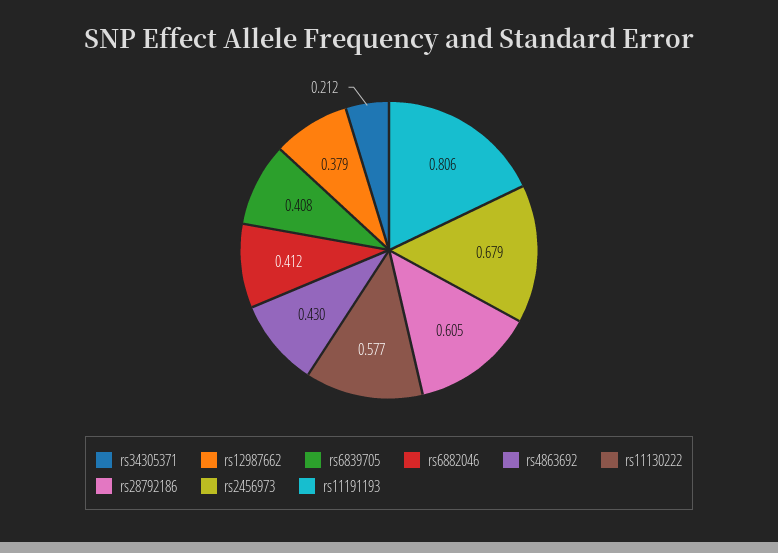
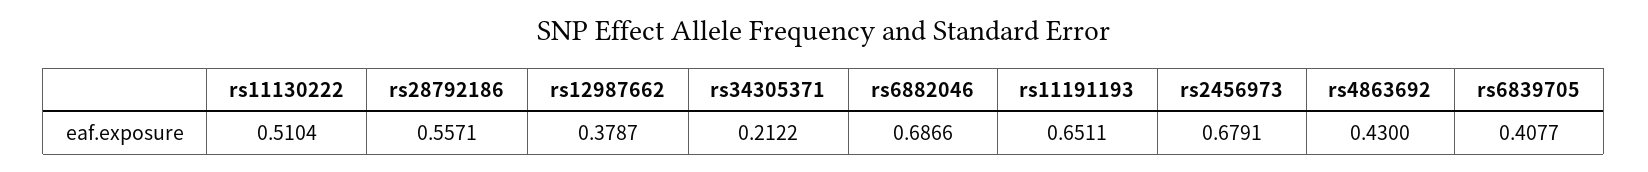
rs6882046: 0.412 -> 0.6866
rs11130222: 0.577 -> 0.5104
rs28792186: 0.605 -> 0.5571
rs11191193: 0.806 -> 0.6511

